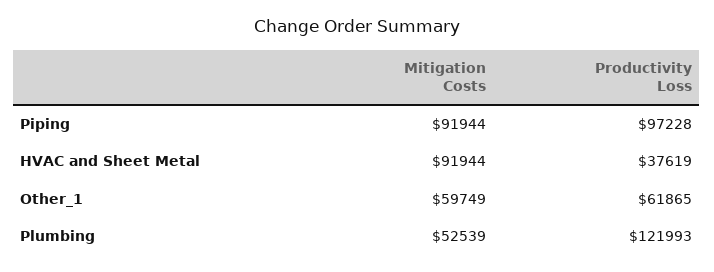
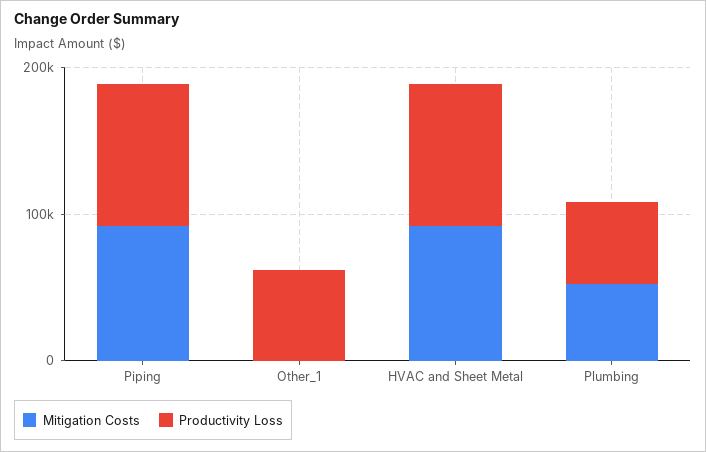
Productivity Loss, HVAC and Sheet Metal: 37619 -> 100000
Mitigation Costs, Other_1: 59749 -> 0
Productivity Loss, Plumbing: 121993 -> 60000

